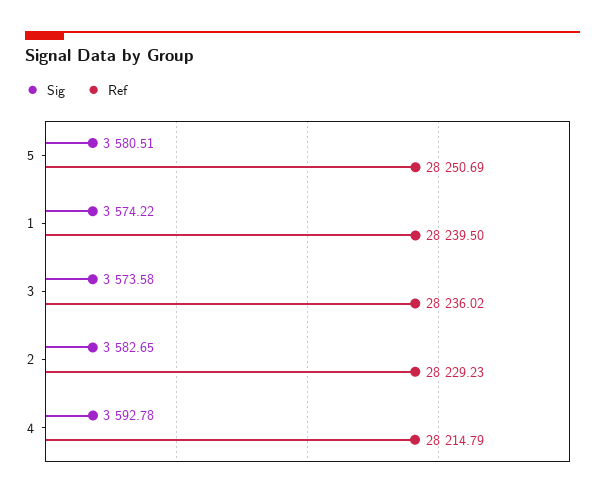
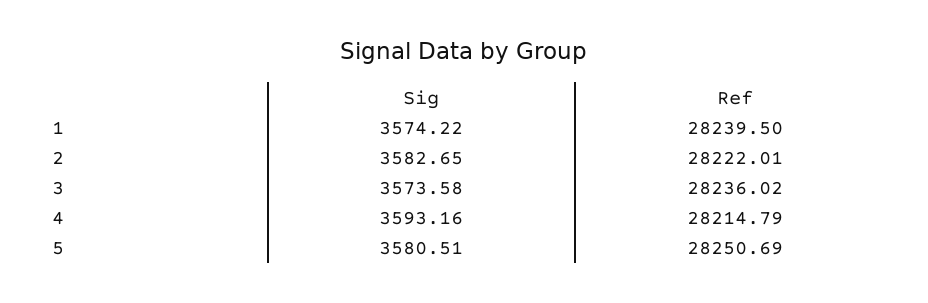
Ref, 2: 28229.23 -> 28222.01
Sig, 4: 3592.78 -> 3593.16

